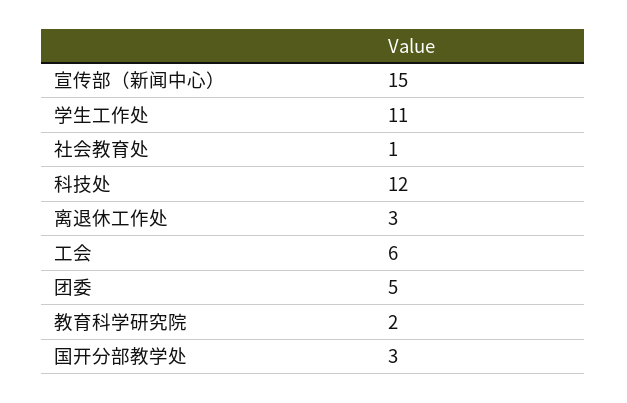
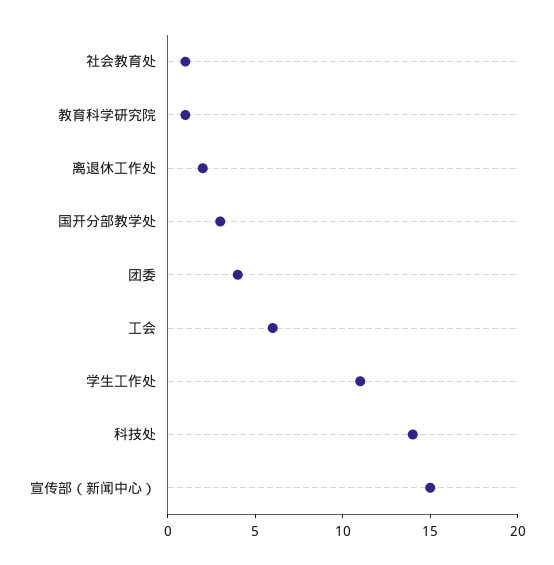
科技处: 12 -> 14
离退休工作处: 3 -> 2
团委: 5 -> 4
教育科学研究院: 2 -> 1

